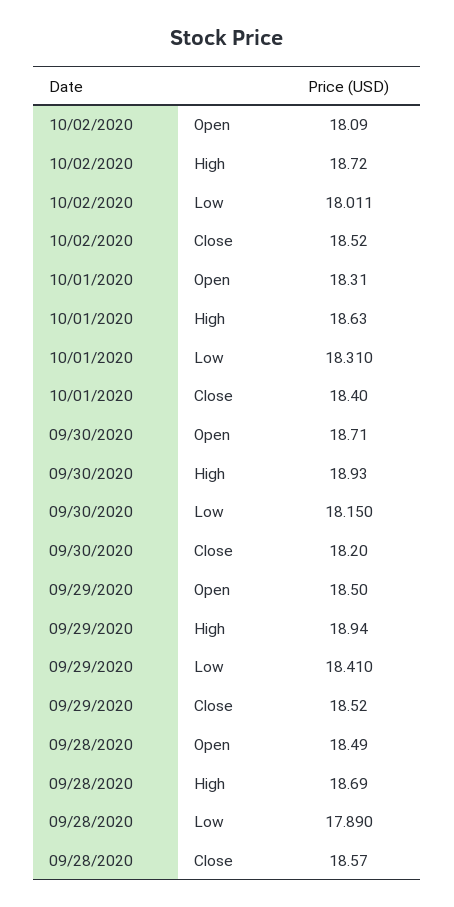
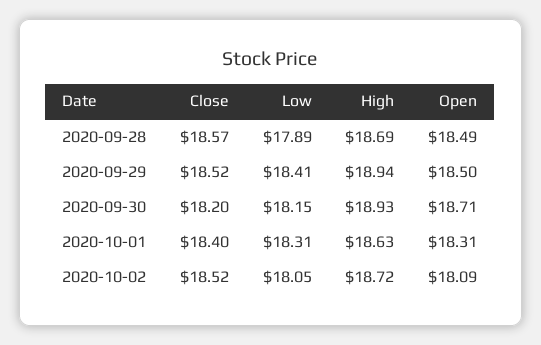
10/02/2020, Low: 18.011 -> 18.05

